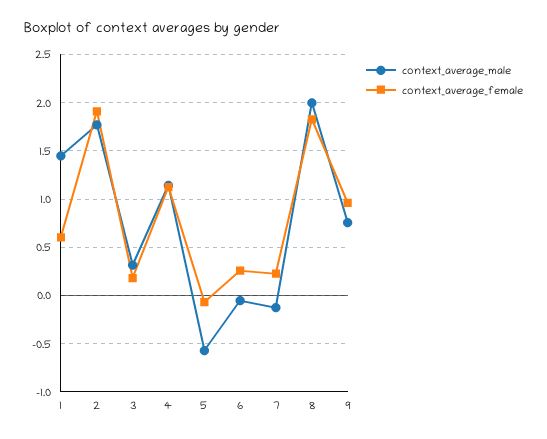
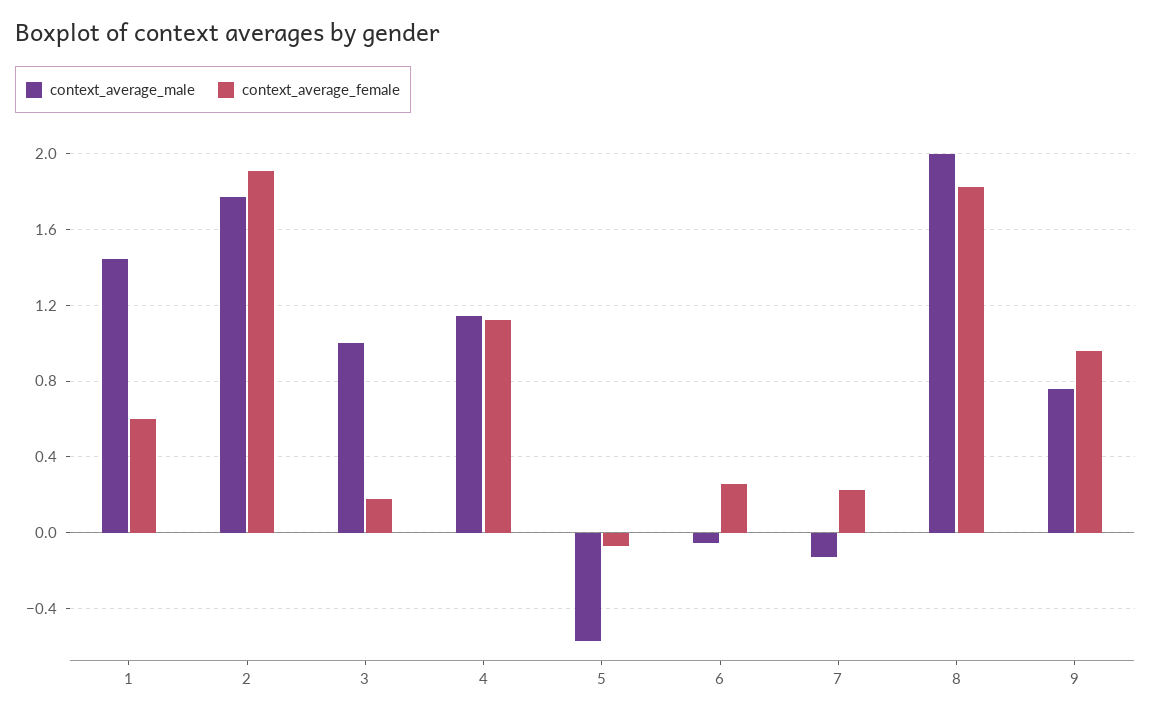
context_average_male, 3: 0.3 -> 1

